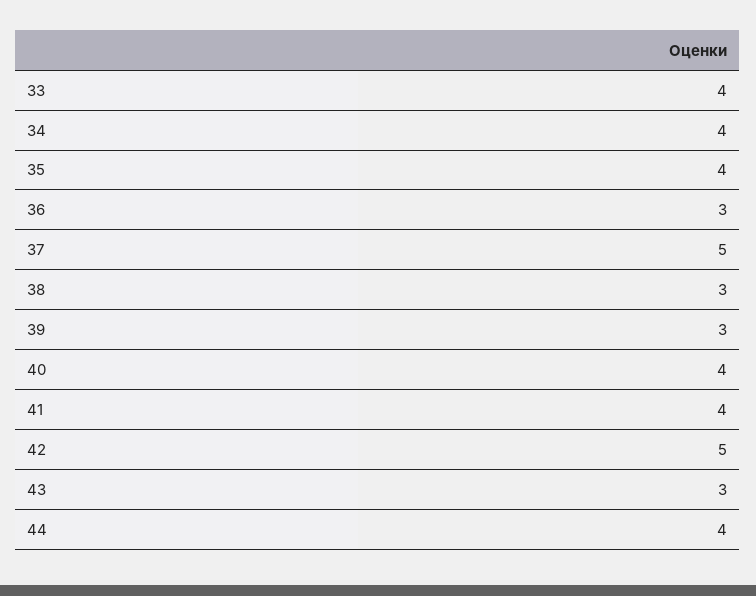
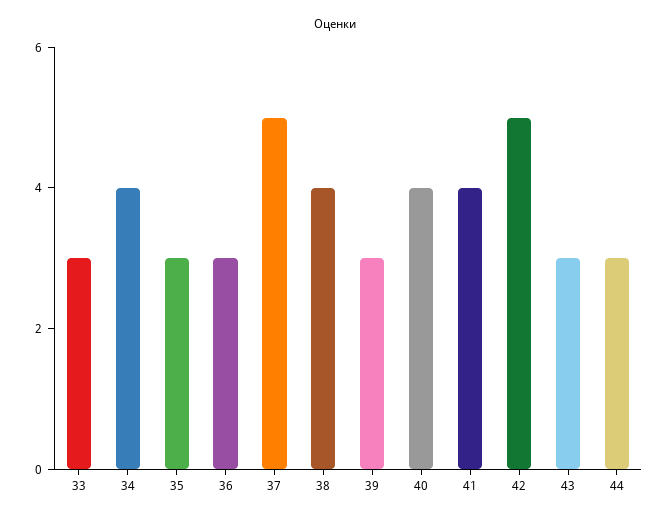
33: 4 -> 3
35: 4 -> 3
38: 3 -> 4
44: 4 -> 3

